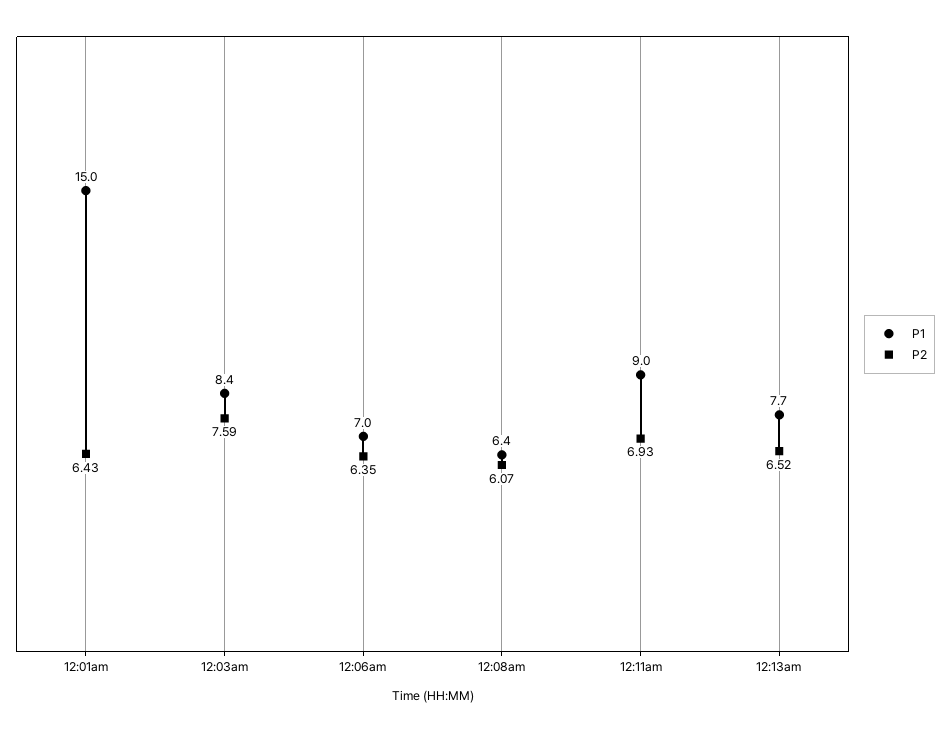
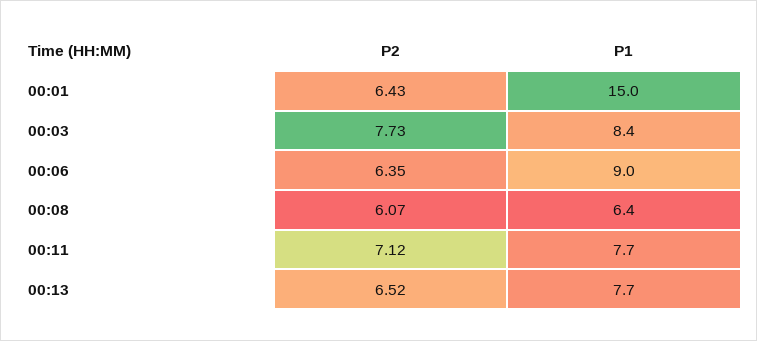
P2, 12:03am: 7.59 -> 7.73
P1, 12:06am: 7 -> 9
P1, 12:11am: 9 -> 7.7
P2, 12:11am: 6.93 -> 7.12

